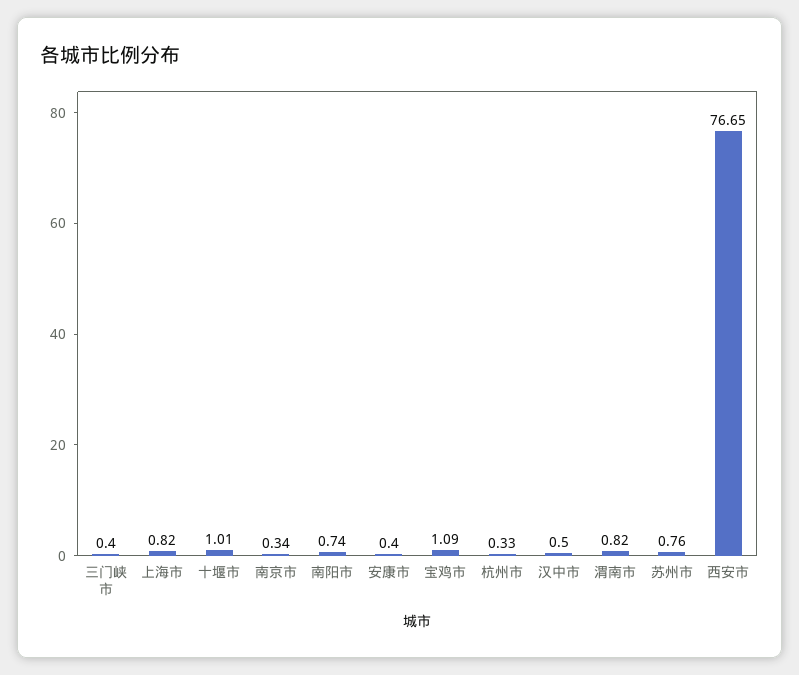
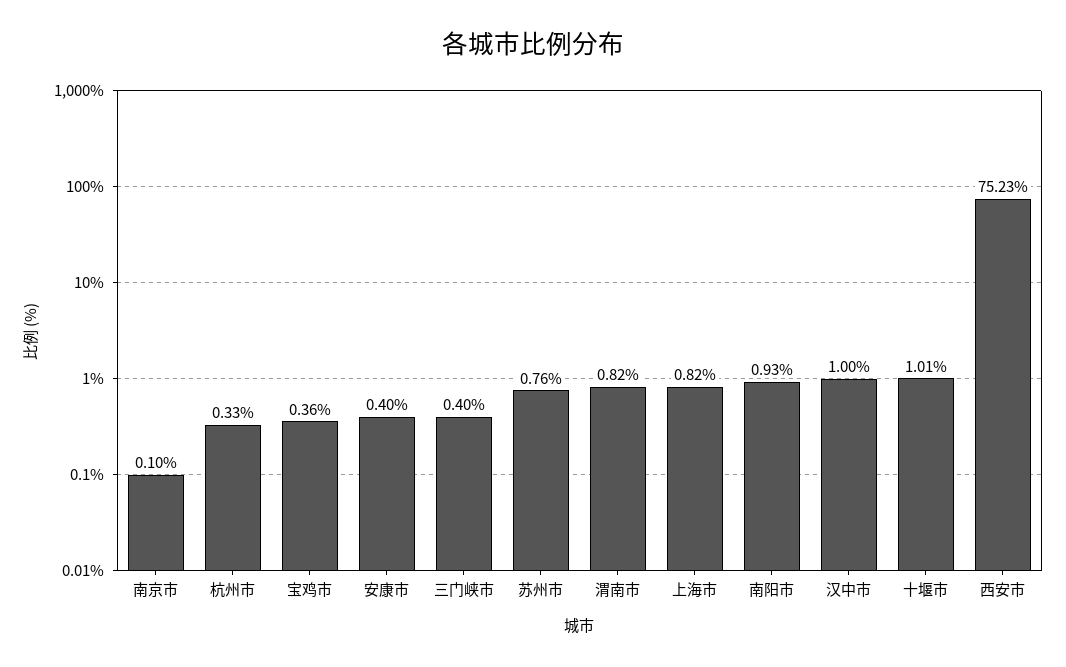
南京市: 0.34 -> 0.1
南阳市: 0.74 -> 0.93
宝鸡市: 1.09 -> 0.36
汉中市: 0.5 -> 1
西安市: 76.65 -> 75.23

